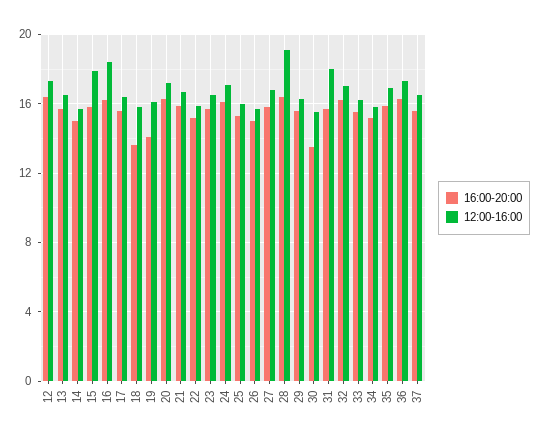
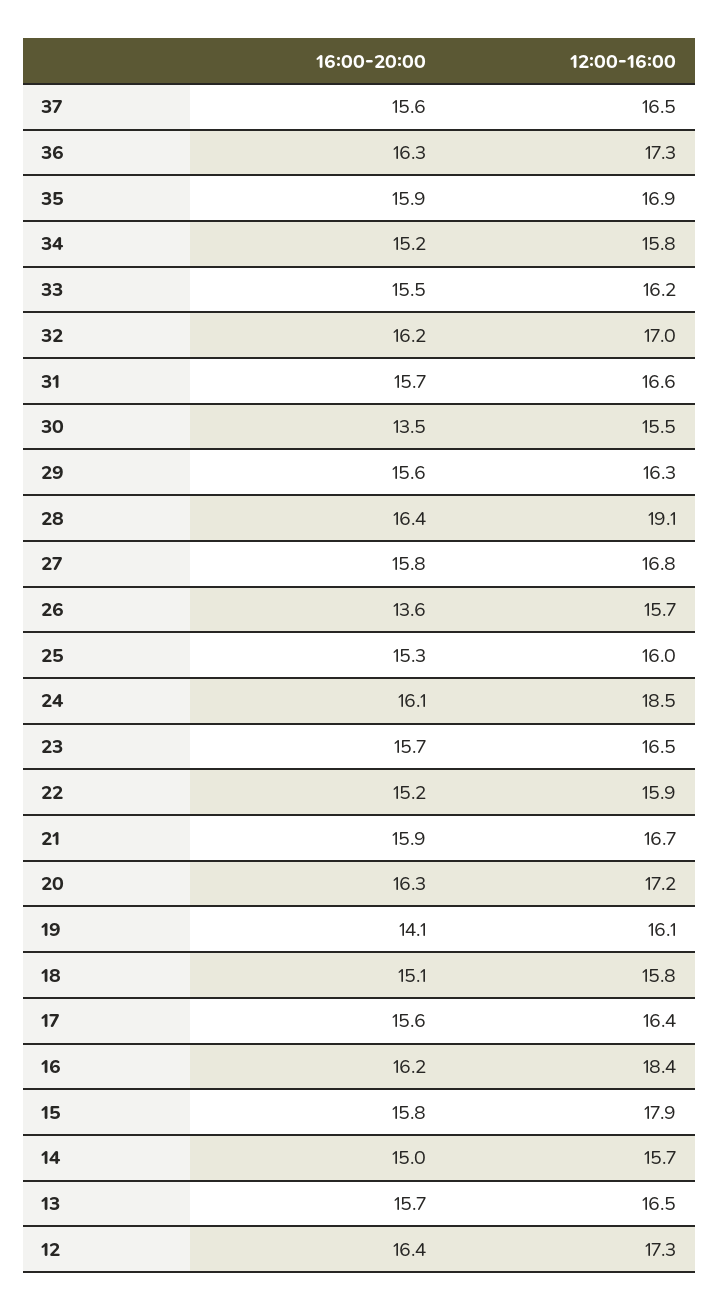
16:00-20:00, 18: 13.5 -> 15.1
12:00-16:00, 24: 17 -> 18.5
16:00-20:00, 26: 15 -> 13.6
12:00-16:00, 31: 18 -> 16.6

